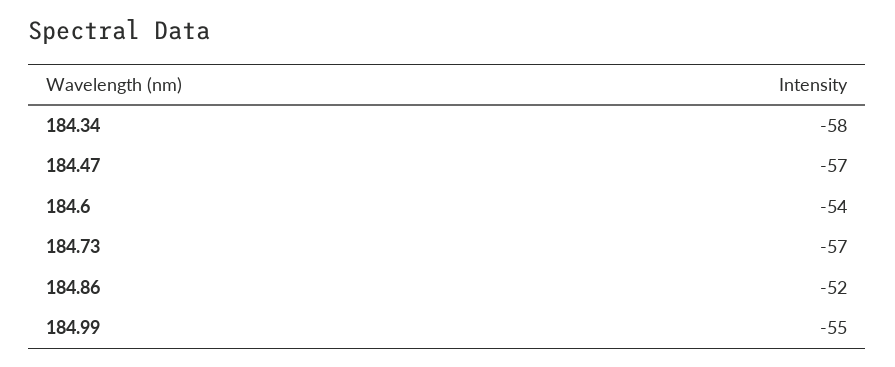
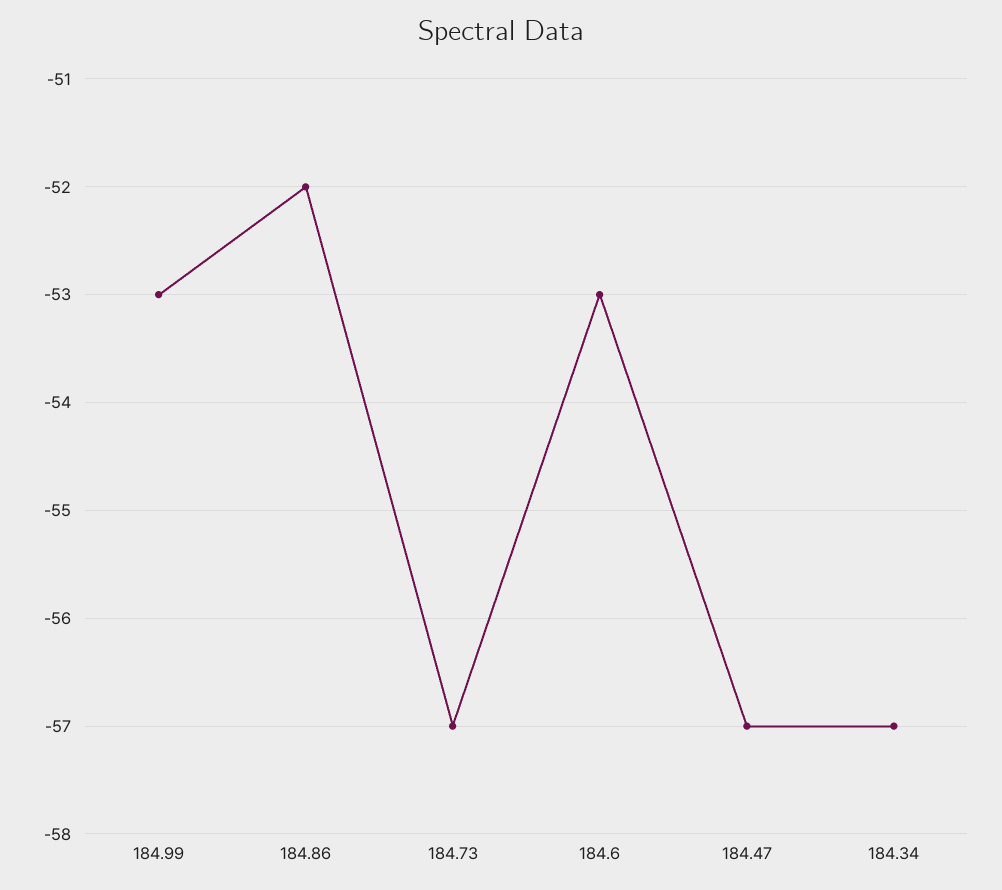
184.34: -58 -> -57
184.6: -54 -> -53
184.99: -55 -> -53

